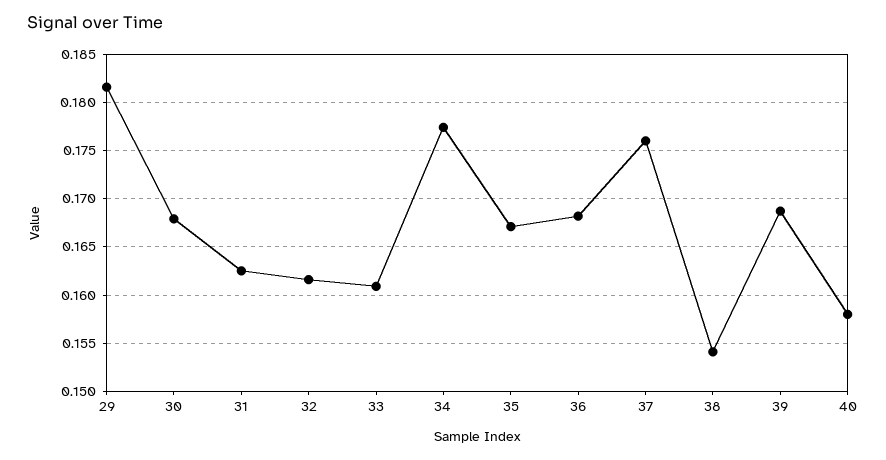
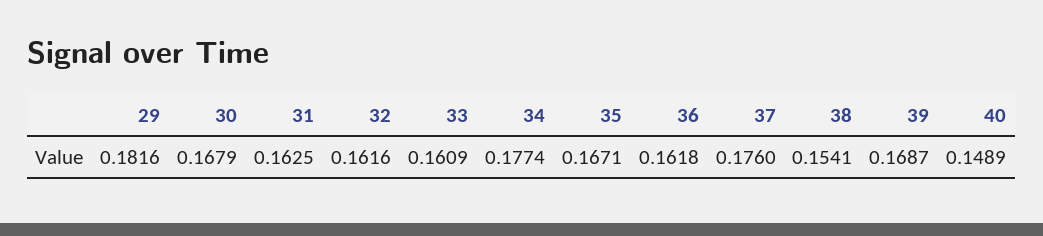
36: 0.168 -> 0.1618
40: 0.158 -> 0.1489

